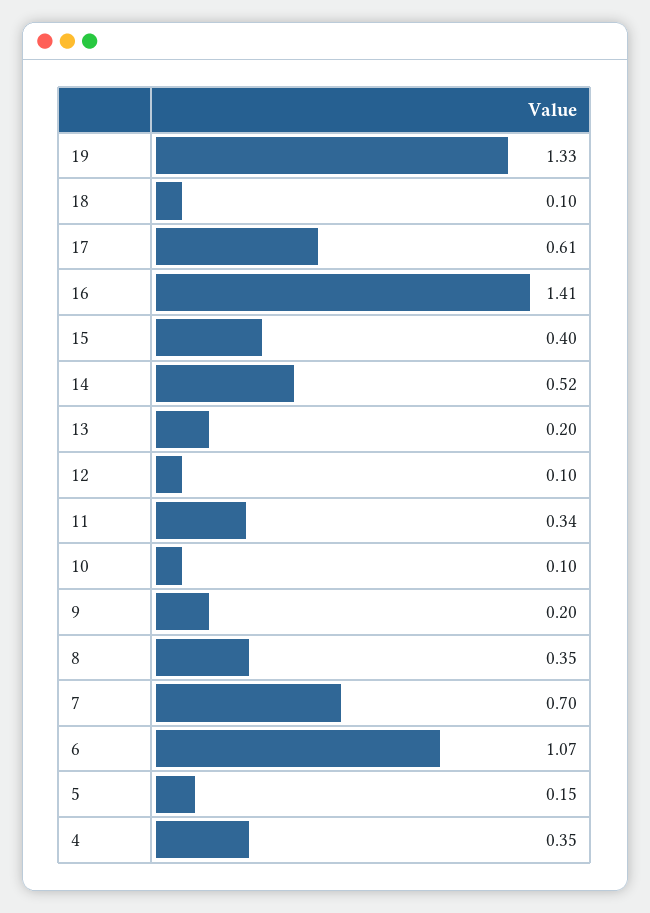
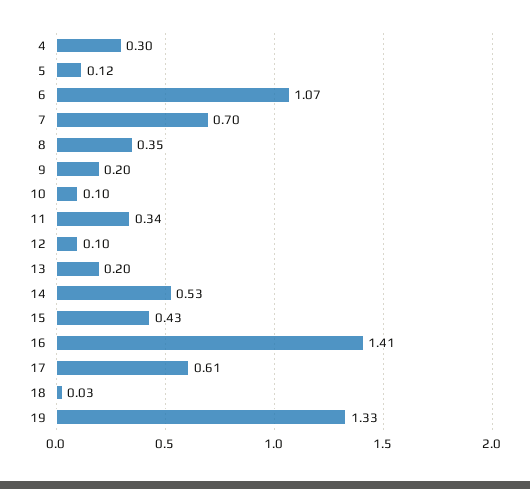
18: 0.1 -> 0.03
15: 0.4 -> 0.43
14: 0.52 -> 0.53
5: 0.15 -> 0.12
4: 0.35 -> 0.3

